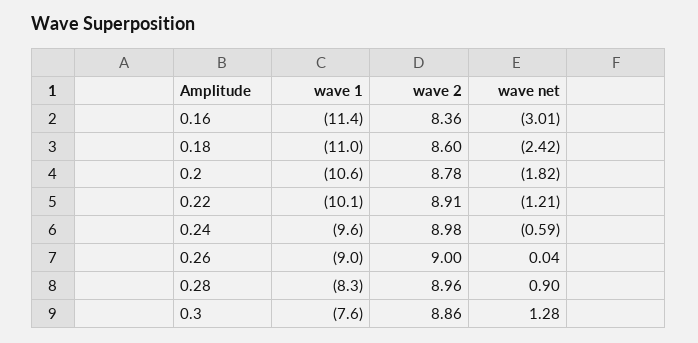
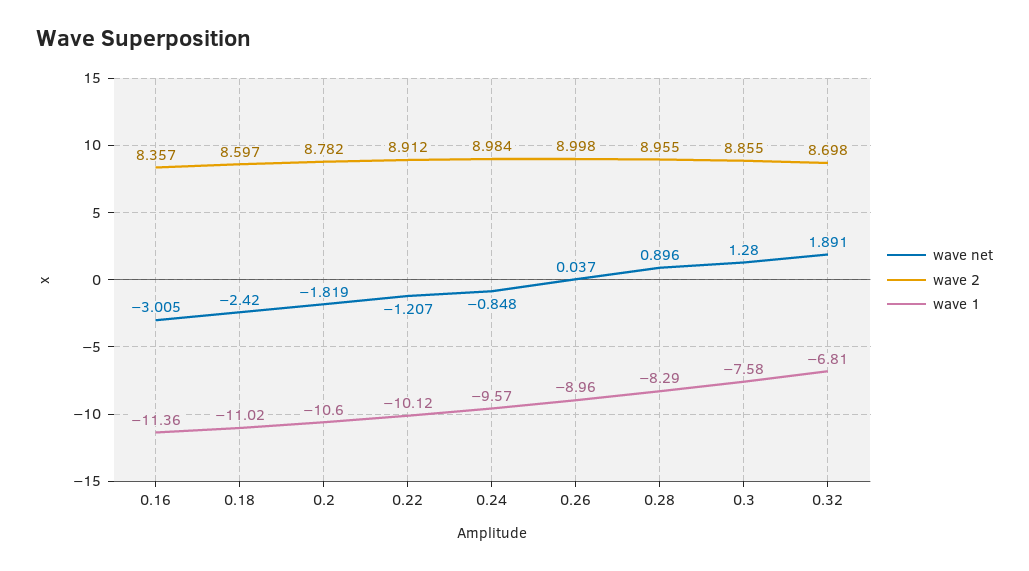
wave net, 0.24: -0.59 -> -0.848
wave net, 0.32: none -> 1.891
wave 2, 0.32: none -> 8.698
wave 1, 0.32: none -> -6.81

